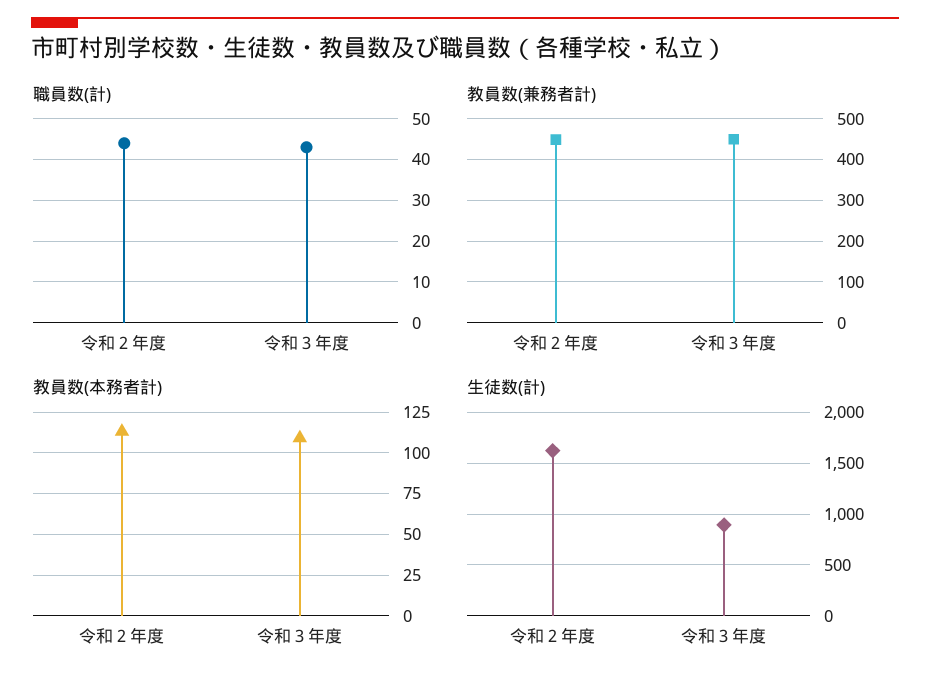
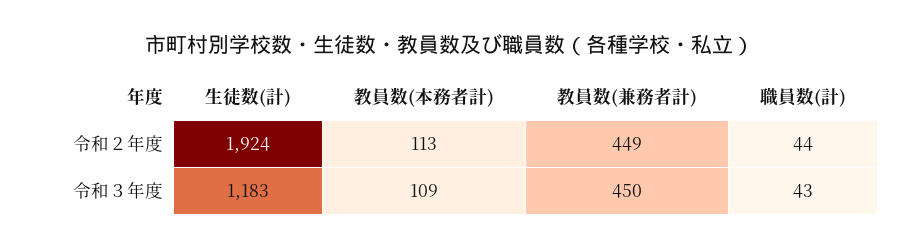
生徒数(計), 令和２年度: 1600 -> 1924
生徒数(計), 令和３年度: 900 -> 1183

